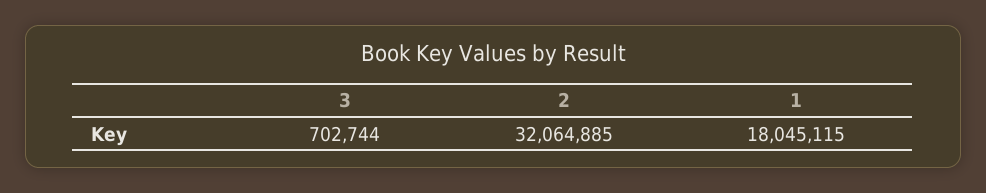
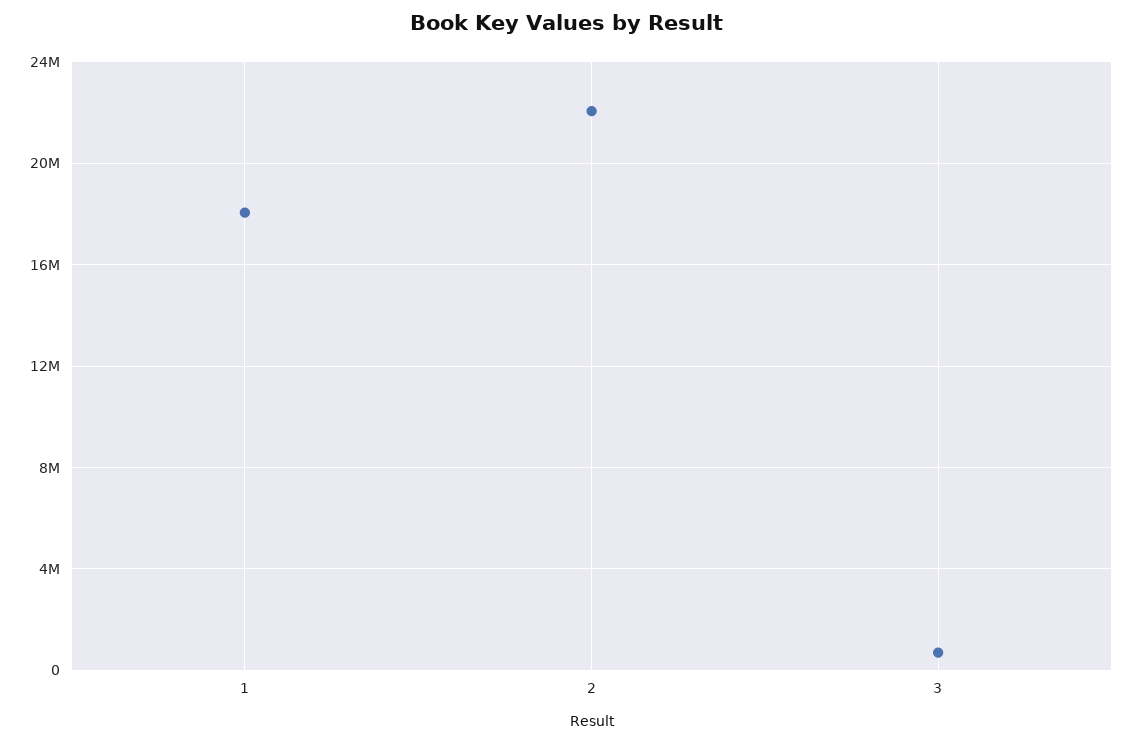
2: 32064885 -> 22000000

